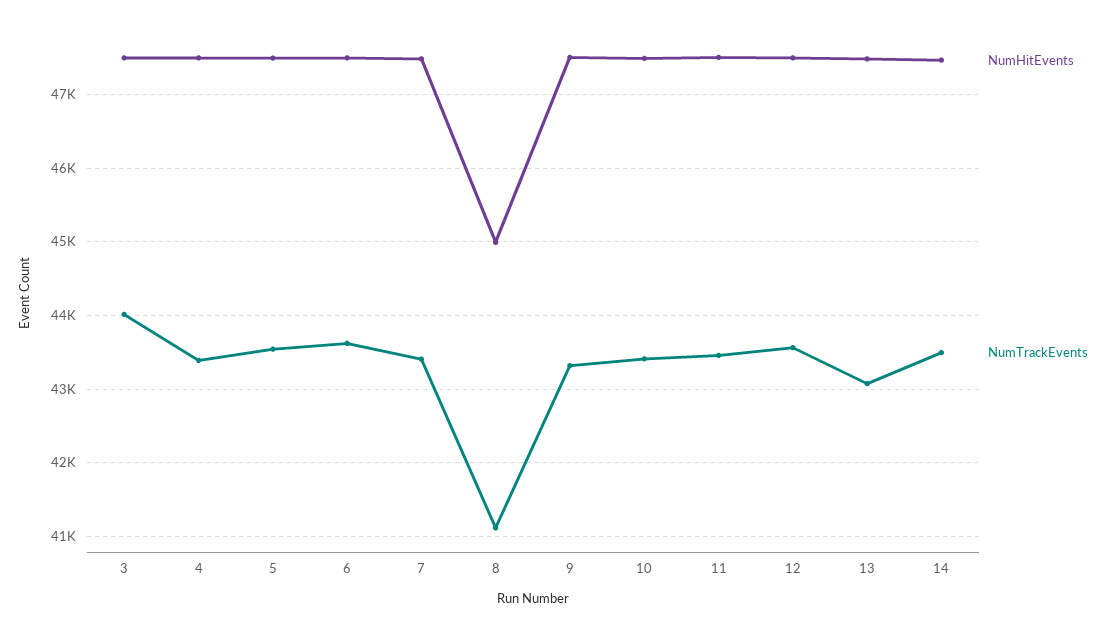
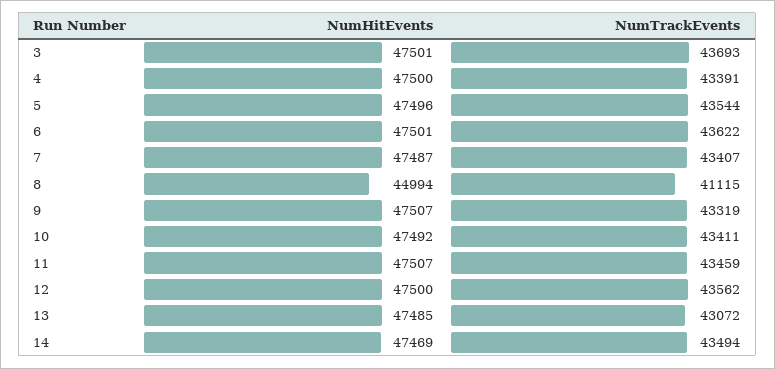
NumTrackEvents, 3: 44000 -> 43693

